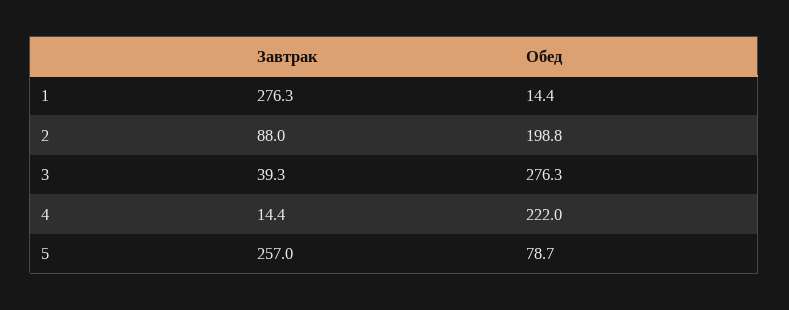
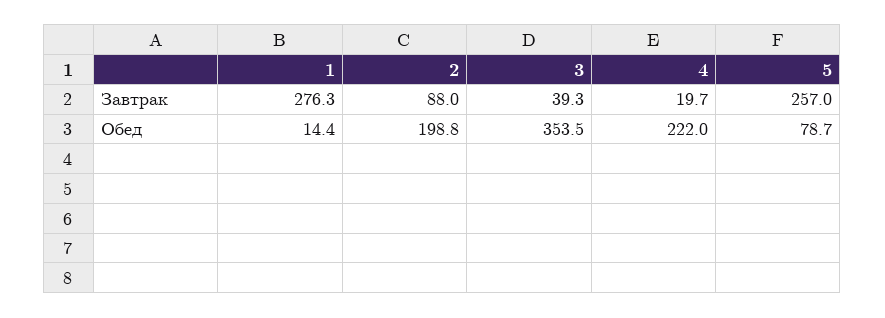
Обед, 3: 276.3 -> 353.5
Завтрак, 4: 14.4 -> 19.7

